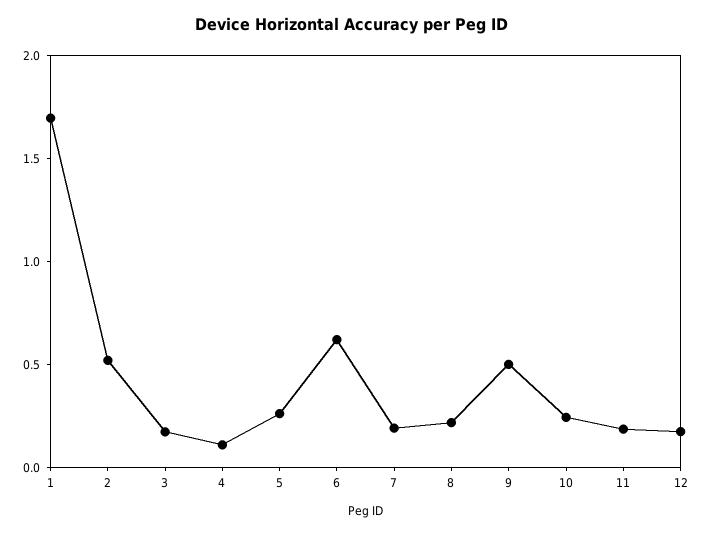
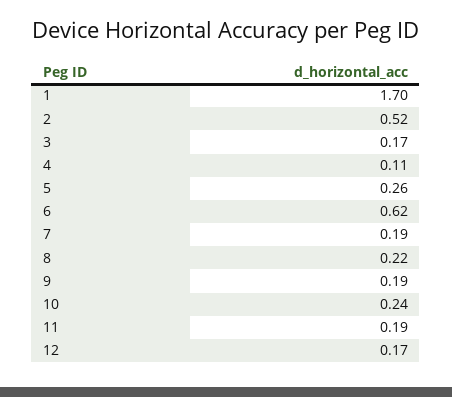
9: 0.5 -> 0.19

